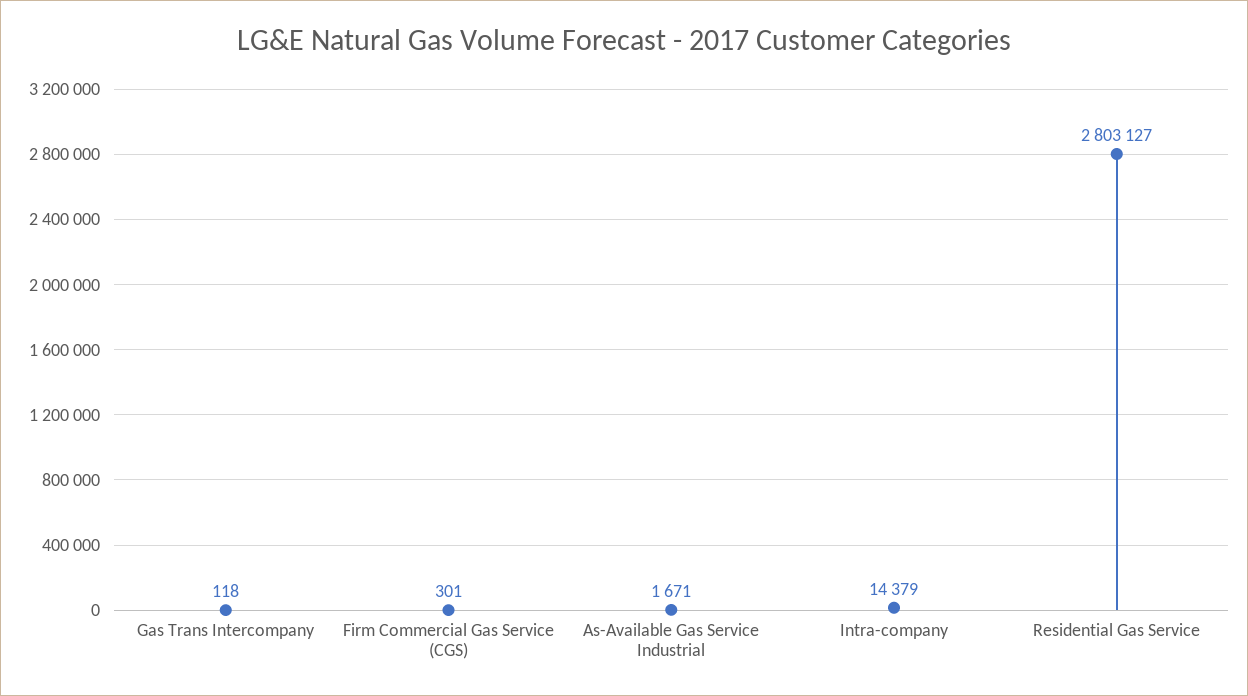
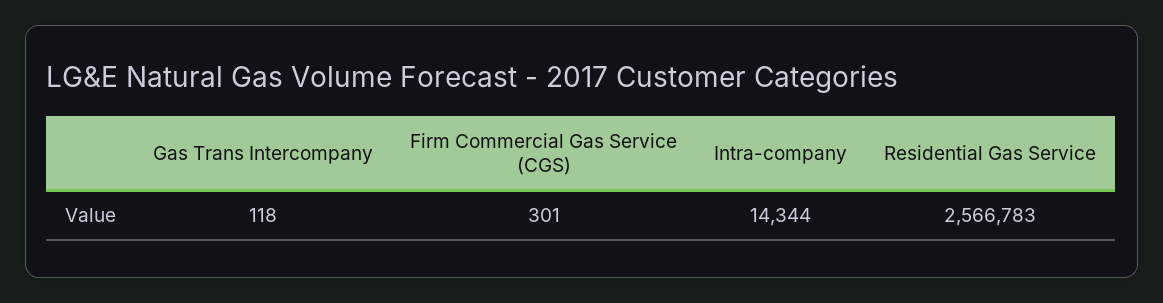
As-Available Gas Service Industrial: 1671 -> none
Intra-company: 14379 -> 14344
Residential Gas Service: 2803127 -> 2566783

